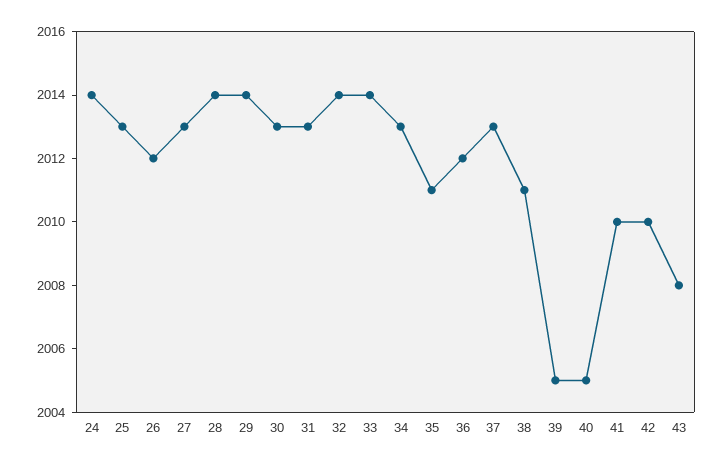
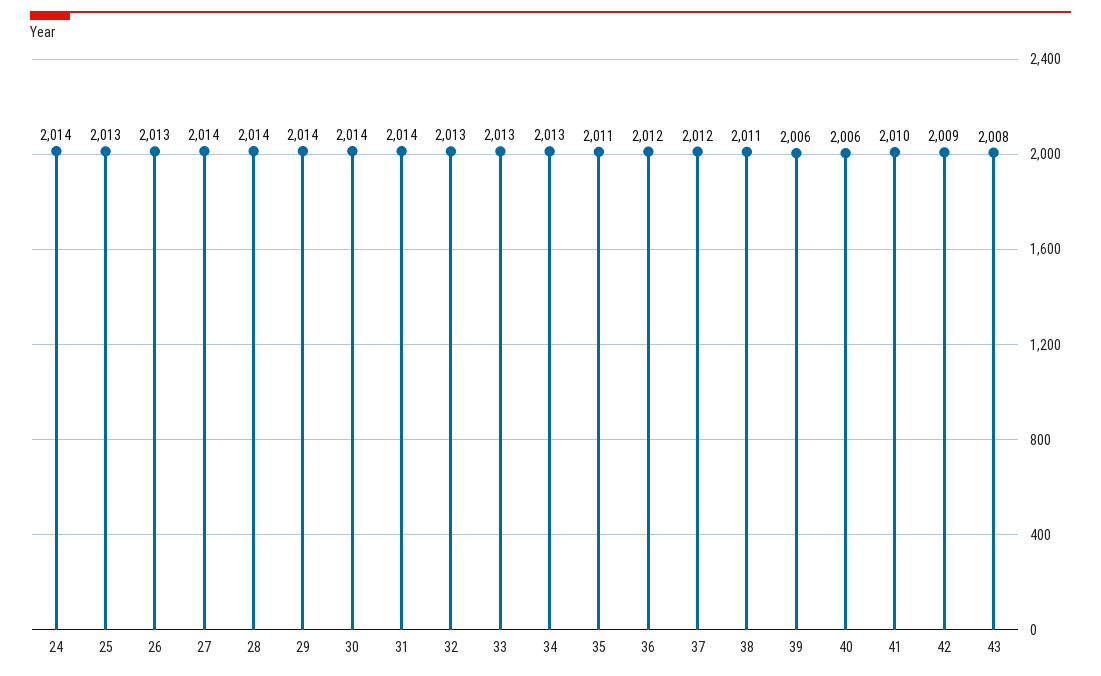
26: 2012 -> 2013
27: 2013 -> 2014
30: 2013 -> 2014
31: 2013 -> 2014
32: 2014 -> 2013
33: 2014 -> 2013
37: 2013 -> 2012
39: 2005 -> 2006
40: 2005 -> 2006
42: 2010 -> 2009

